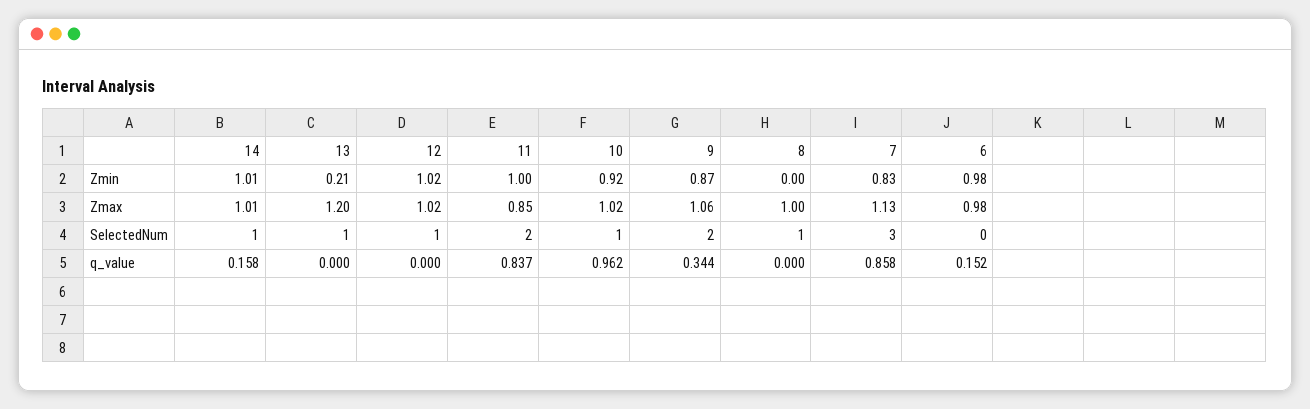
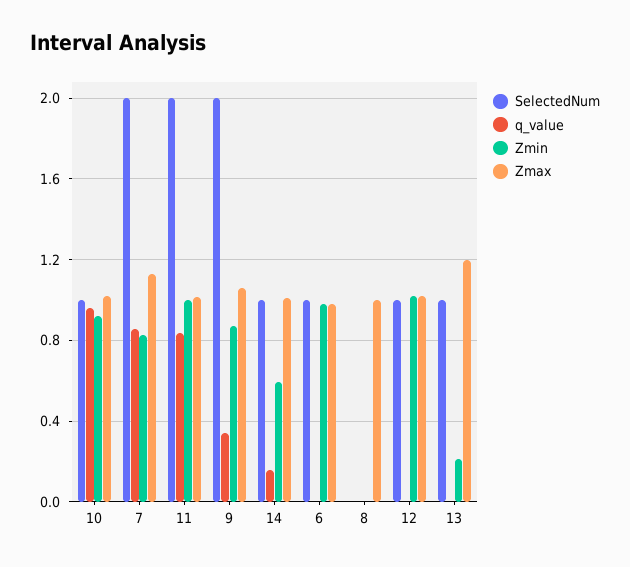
Zmin, 14: 1.01 -> 0.6
Zmax, 11: 0.85 -> 1
SelectedNum, 8: 1 -> 0
SelectedNum, 7: 3 -> 2
SelectedNum, 6: 0 -> 1
q_value, 6: 0.152 -> 0

